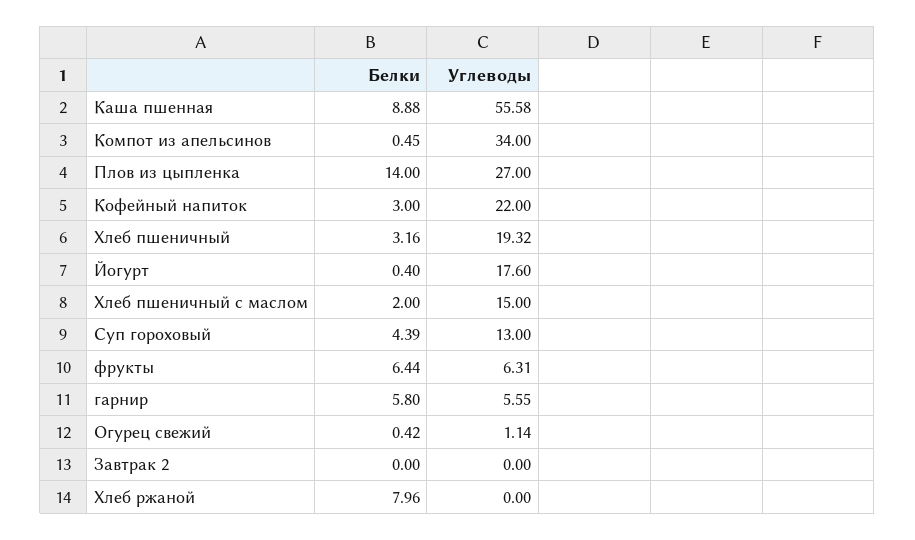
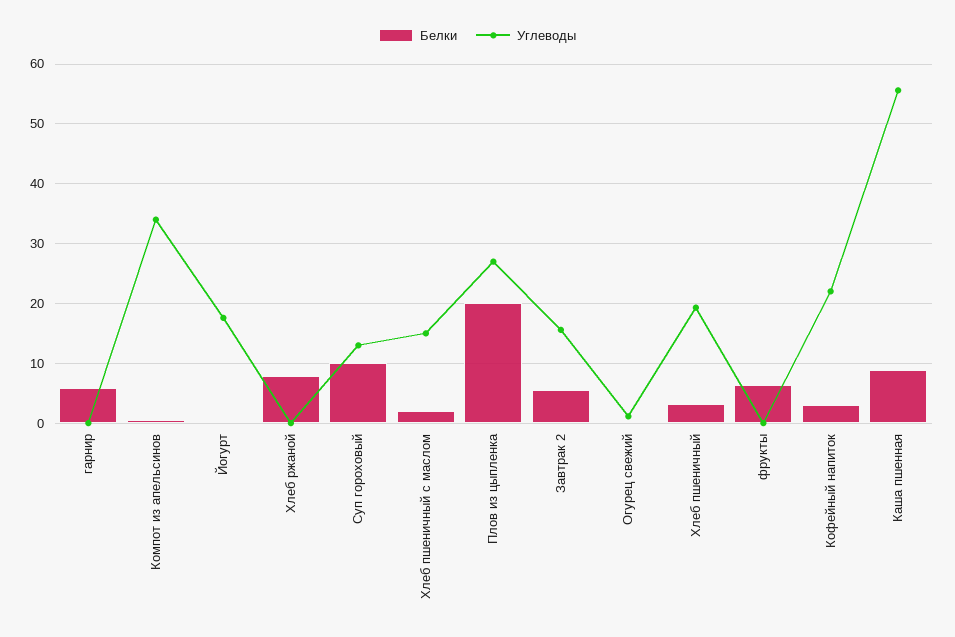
Белки, Плов из цыпленка: 14 -> 20
Белки, Суп гороховый: 4.39 -> 10
Углеводы, фрукты: 6.31 -> 0
Углеводы, гарнир: 5.55 -> 0
Белки, Завтрак 2: 0 -> 6
Углеводы, Завтрак 2: 0 -> 16

